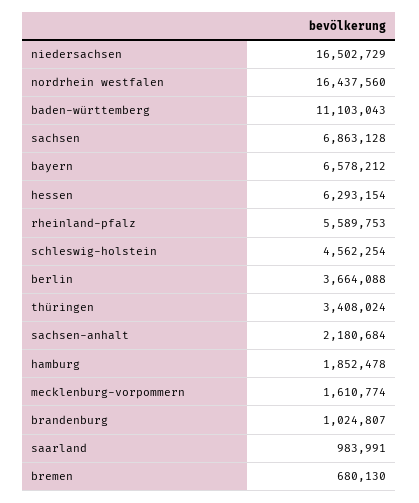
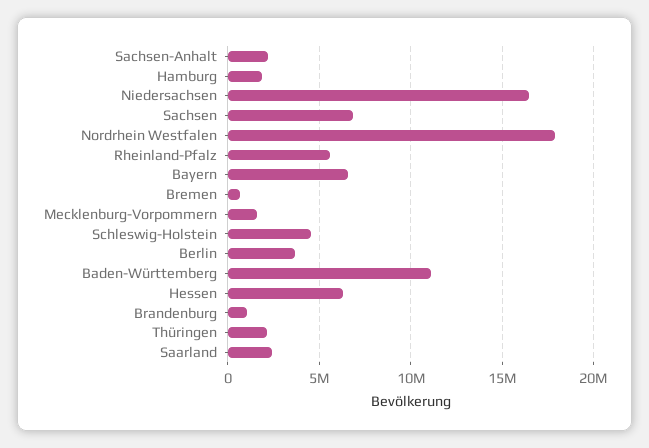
nordrhein westfalen: 16437560 -> 18000000
thüringen: 3408024 -> 2000000
saarland: 983991 -> 2500000

